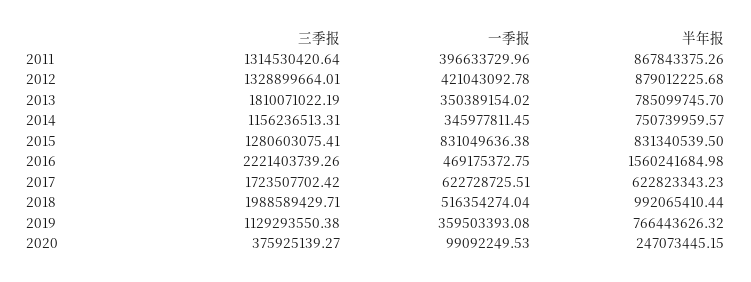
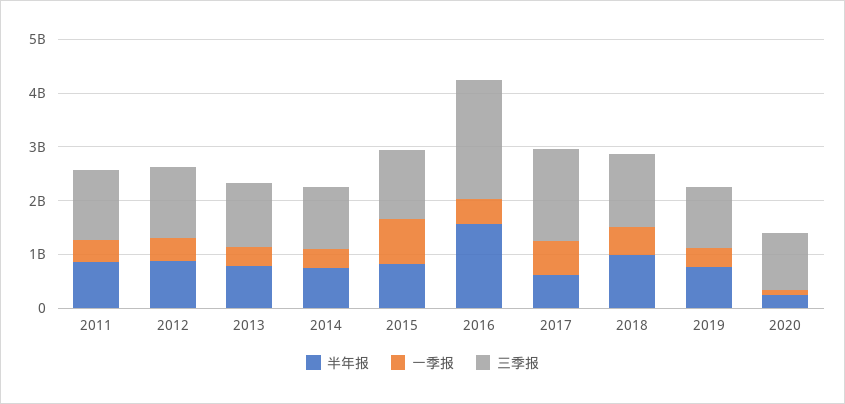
三季报, 2013: 1810071022.19 -> 1200000000
三季报, 2018: 1988589429.71 -> 1400000000
三季报, 2020: 375925139.27 -> 1000000000

